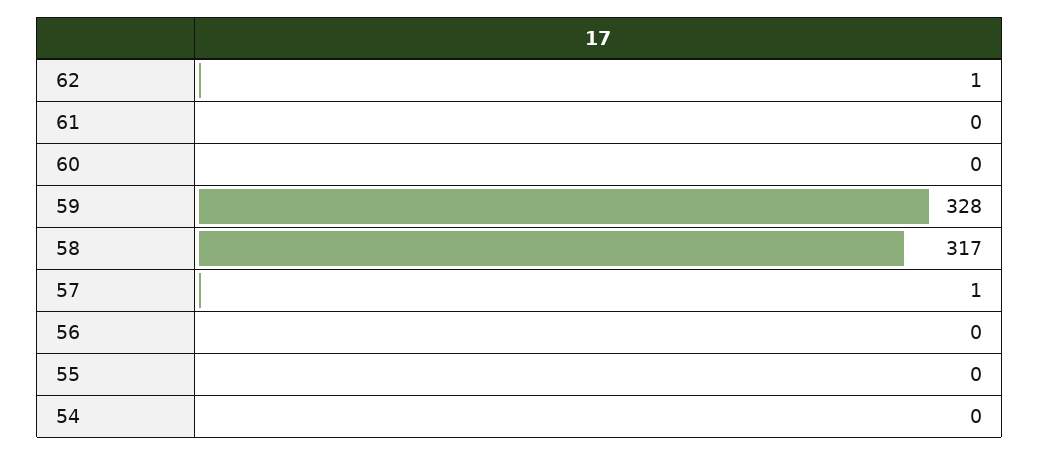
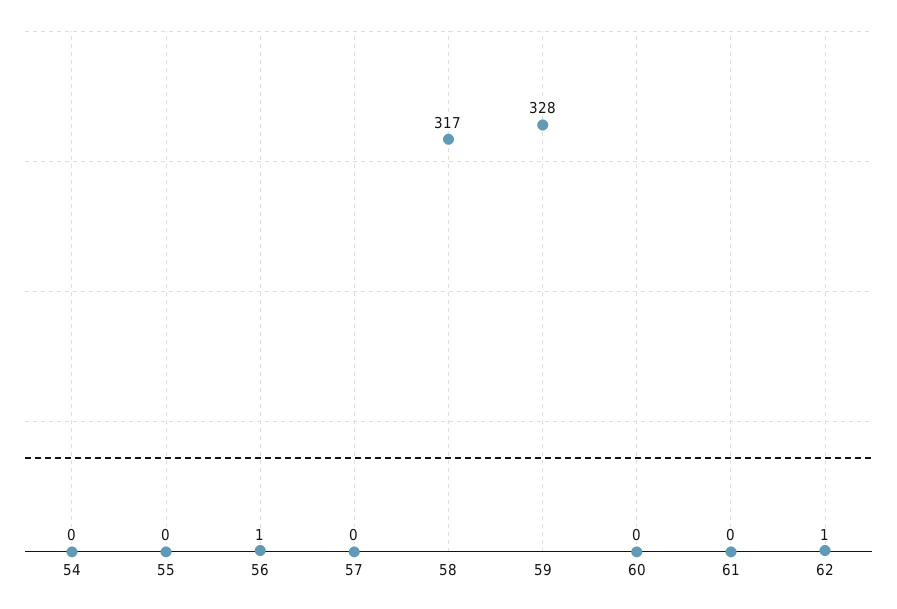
57: 1 -> 0
56: 0 -> 1

